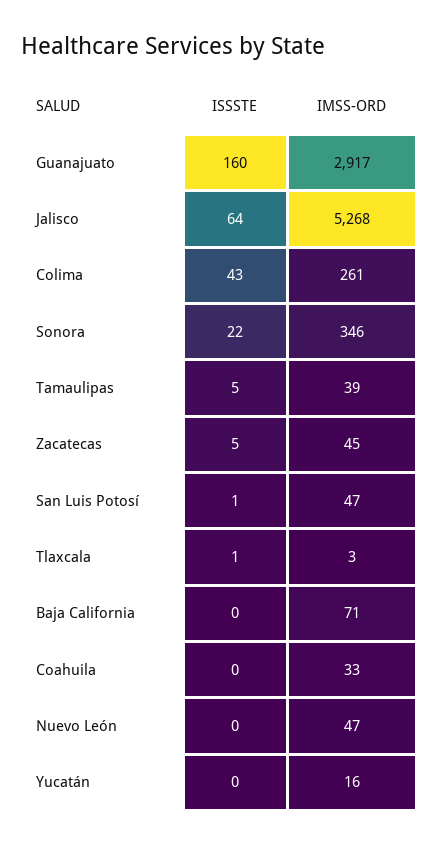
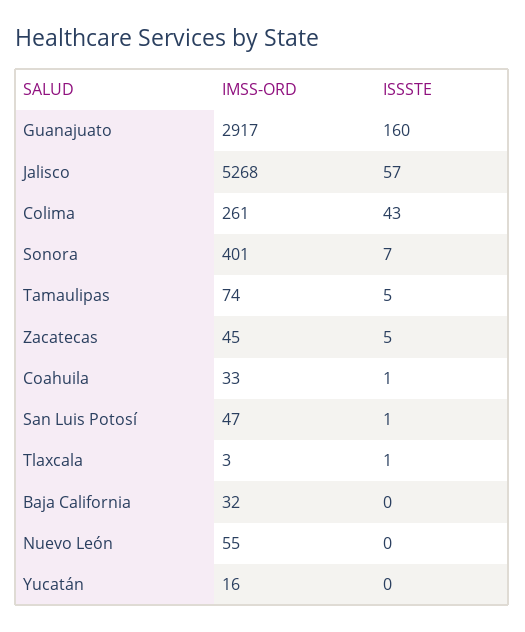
ISSSTE, Jalisco: 64 -> 57
ISSSTE, Sonora: 22 -> 7
IMSS-ORD, Sonora: 346 -> 401
IMSS-ORD, Tamaulipas: 39 -> 74
IMSS-ORD, Baja California: 71 -> 32
ISSSTE, Coahuila: 0 -> 1
IMSS-ORD, Nuevo León: 47 -> 55

